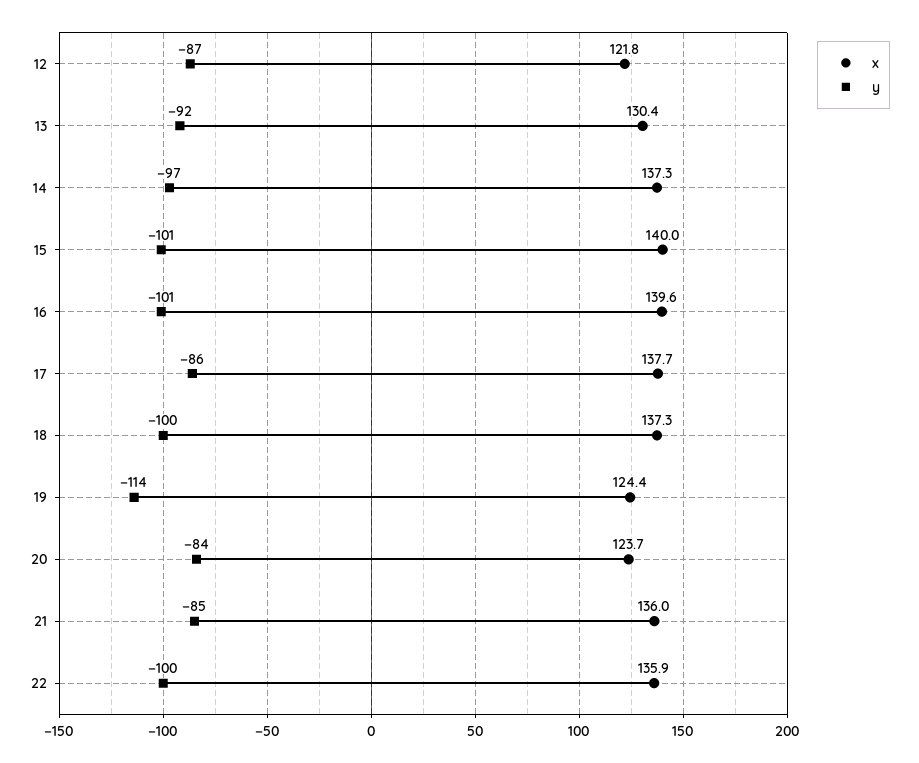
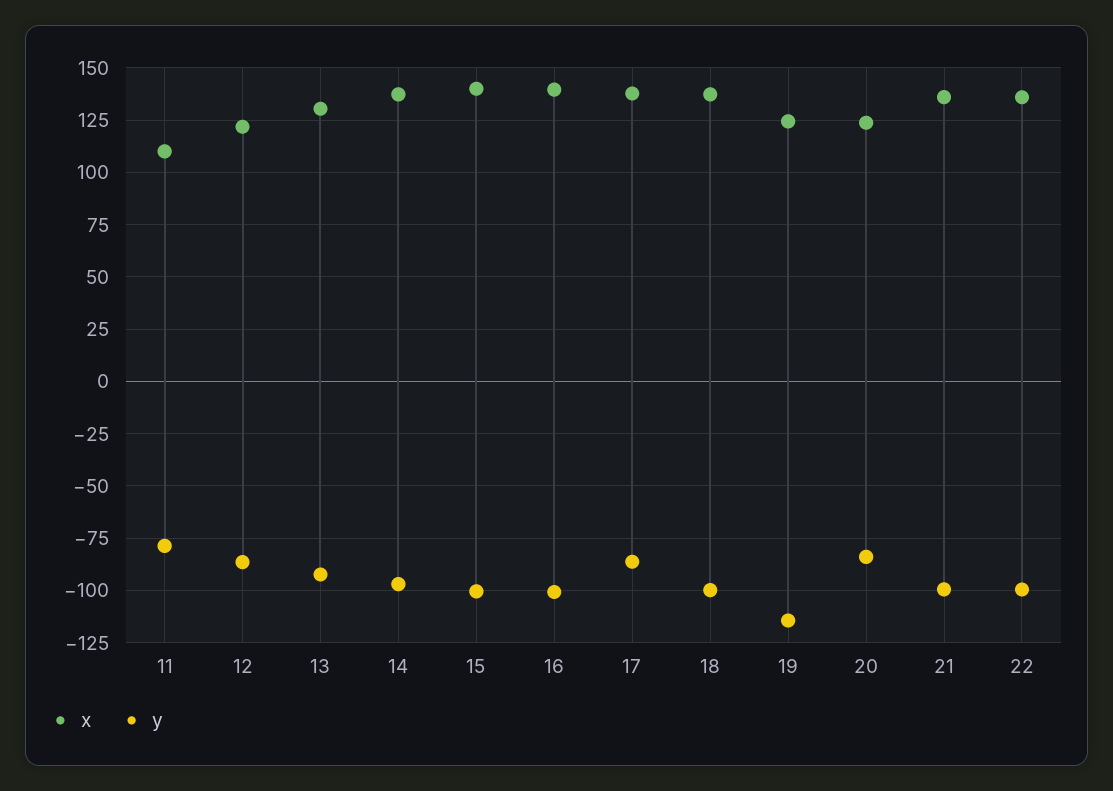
y, 21: -85 -> -100
x, 11: none -> 110
y, 11: none -> -80

